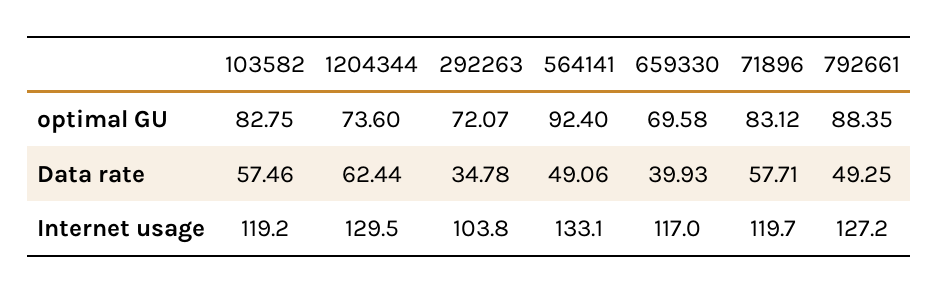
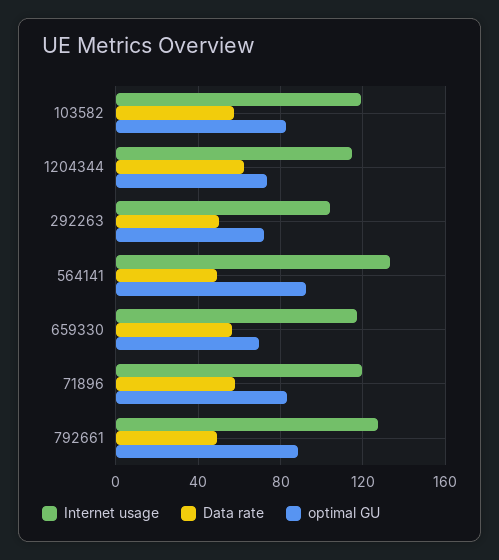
Data rate, 292263: 34.78 -> 50
Data rate, 659330: 39.93 -> 55
Internet usage, 1204344: 129.5 -> 115

